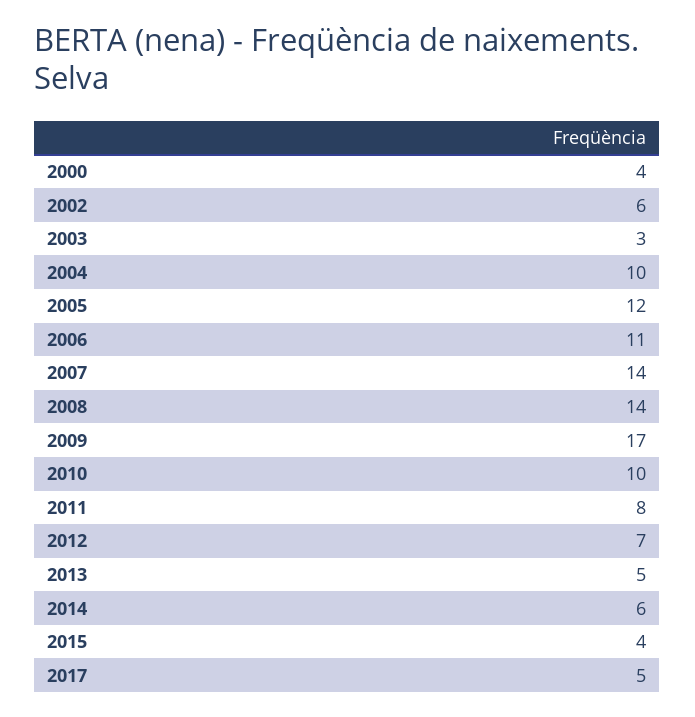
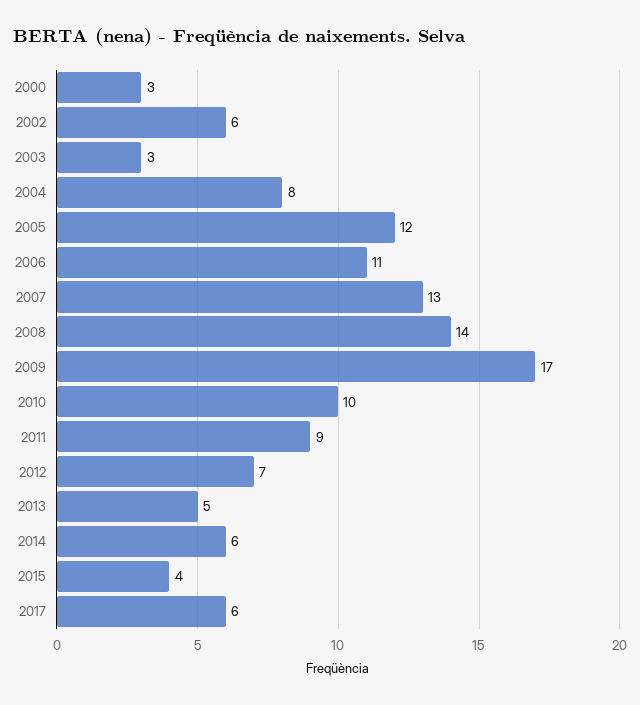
2000: 4 -> 3
2004: 10 -> 8
2007: 14 -> 13
2011: 8 -> 9
2017: 5 -> 6

